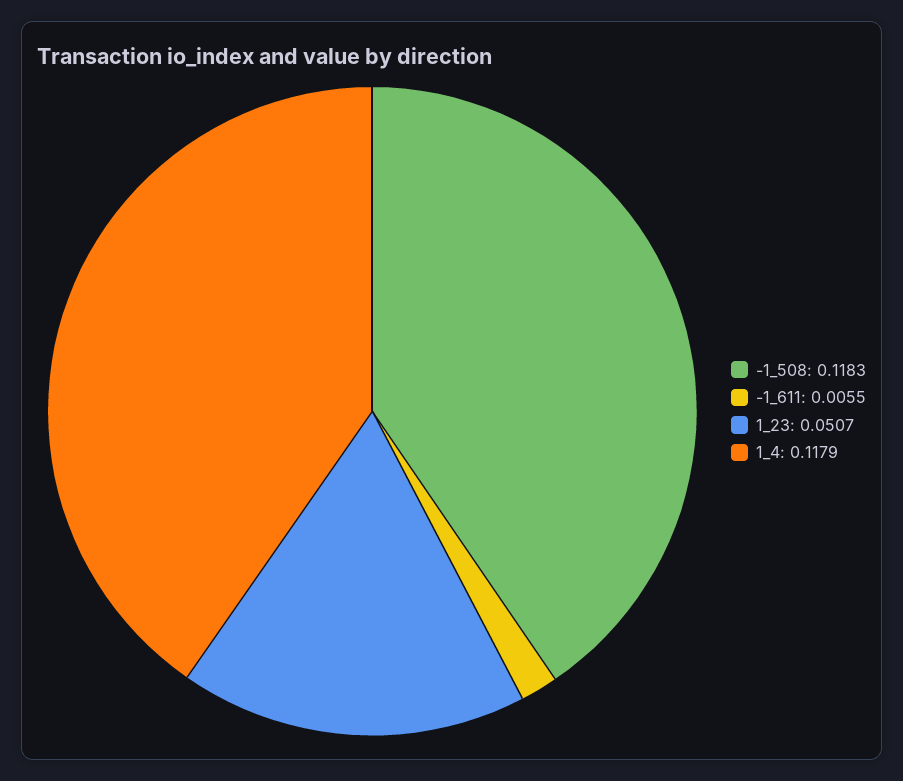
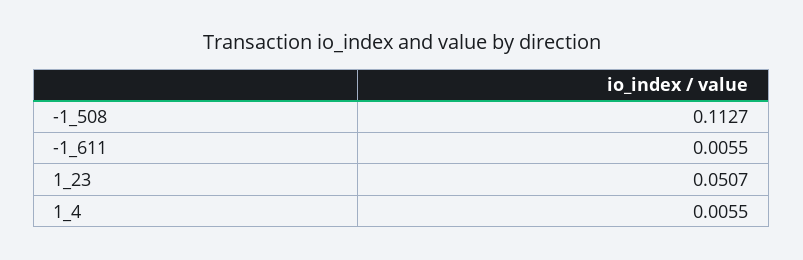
-1_508: 0.1183 -> 0.1127
1_4: 0.1179 -> 0.0055

